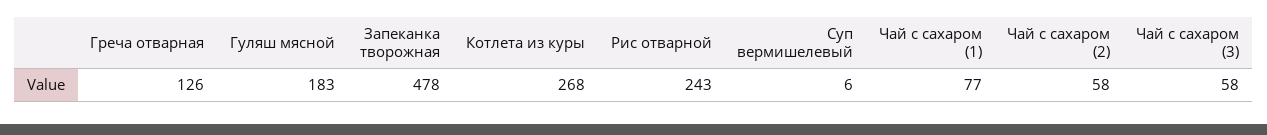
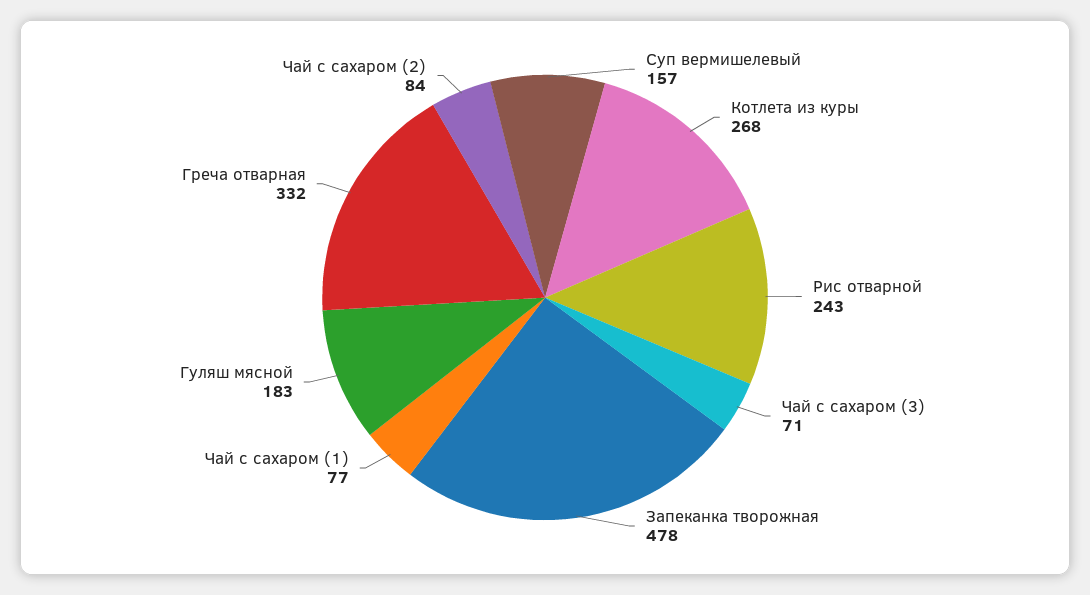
Греча отварная: 126 -> 332
Суп вермишелевый: 6 -> 157
Чай с сахаром (2): 58 -> 84
Чай с сахаром (3): 58 -> 71

